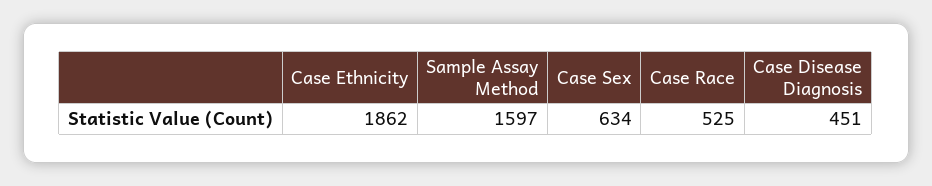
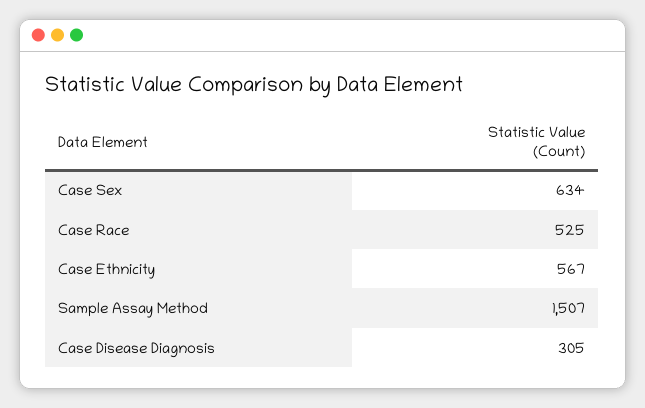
Case Ethnicity: 1862 -> 567
Sample Assay Method: 1597 -> 1507
Case Disease Diagnosis: 451 -> 305

